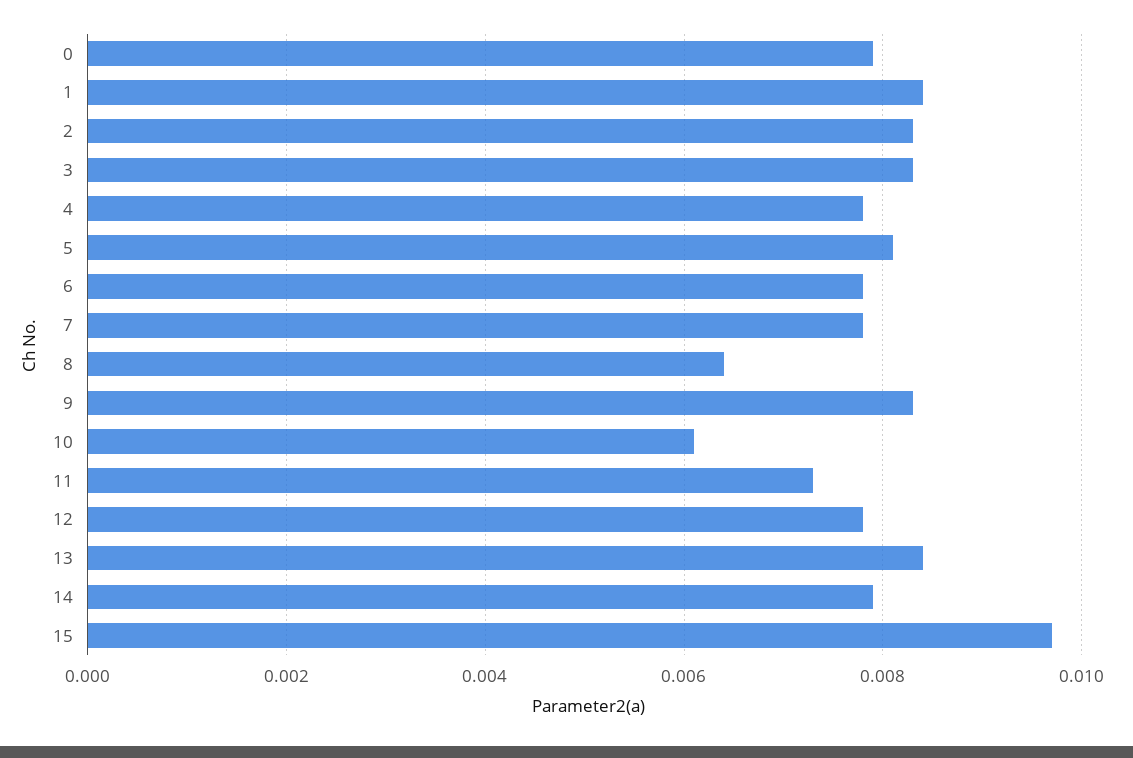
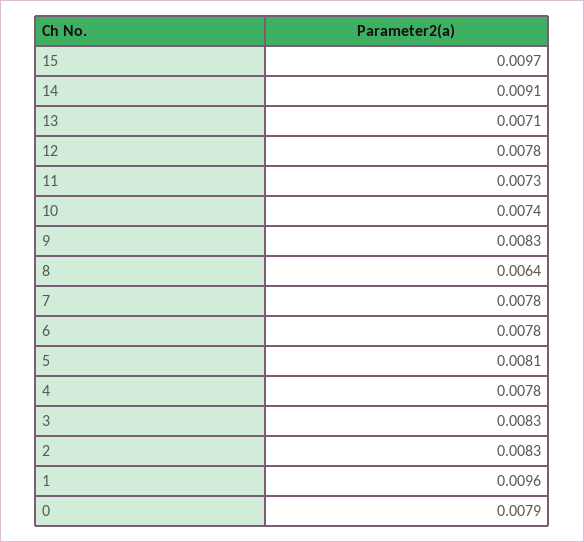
1: 0.0085 -> 0.0096
10: 0.006 -> 0.0074
13: 0.0085 -> 0.0071
14: 0.008 -> 0.0091

